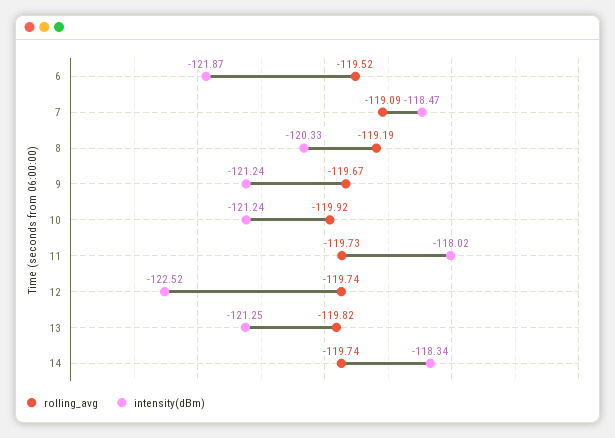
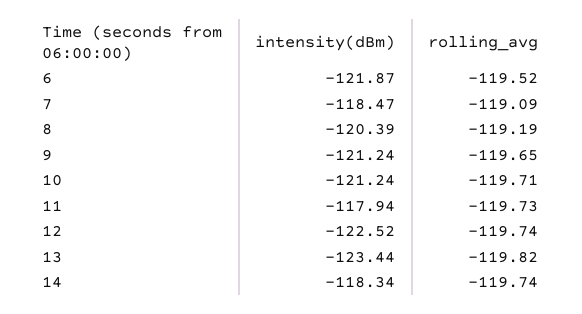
intensity(dBm), 8: -120.33 -> -120.39
rolling_avg, 9: -119.67 -> -119.65
rolling_avg, 10: -119.92 -> -119.71
intensity(dBm), 11: -118.02 -> -117.94
intensity(dBm), 13: -121.25 -> -123.44

